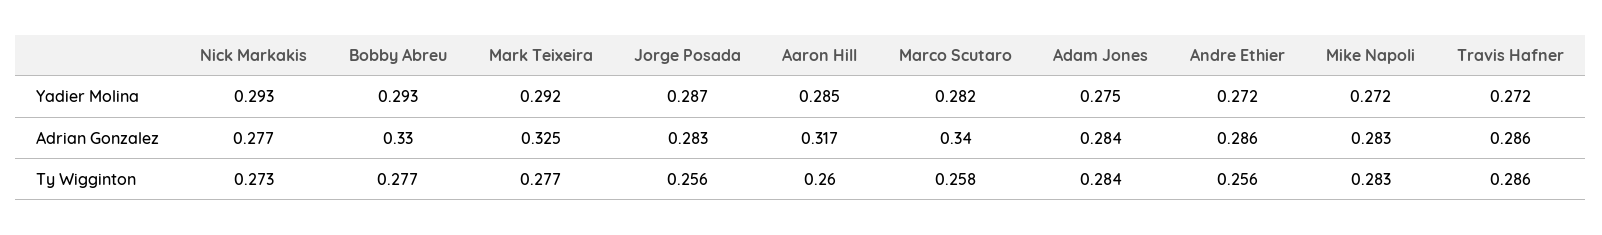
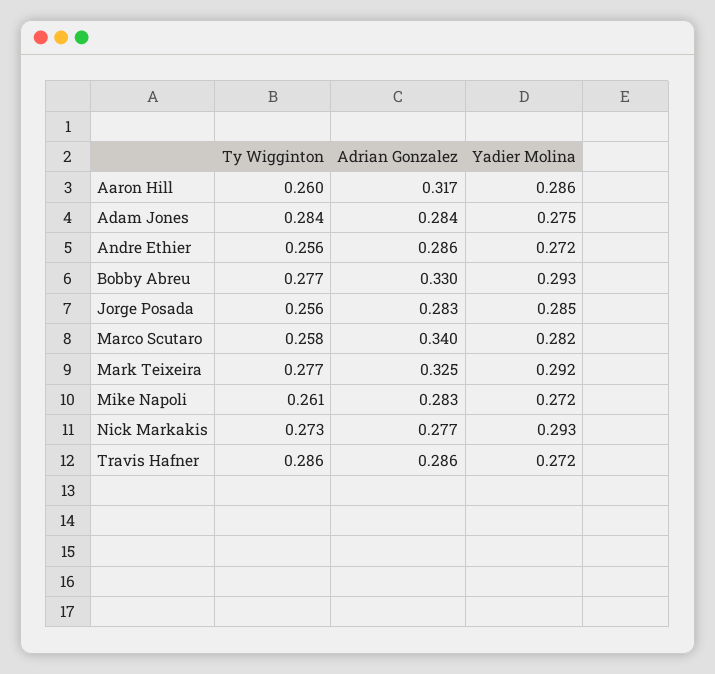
Jorge Posada, Yadier Molina: 0.287 -> 0.285
Aaron Hill, Yadier Molina: 0.285 -> 0.286
Mike Napoli, Ty Wigginton: 0.283 -> 0.261

